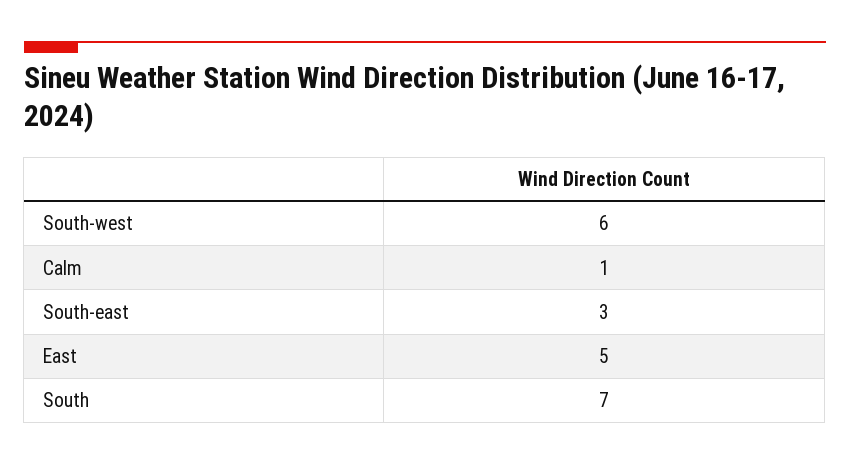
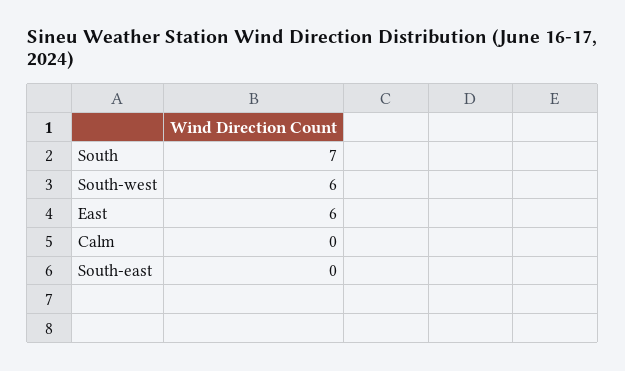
Calm: 1 -> 0
South-east: 3 -> 0
East: 5 -> 6

